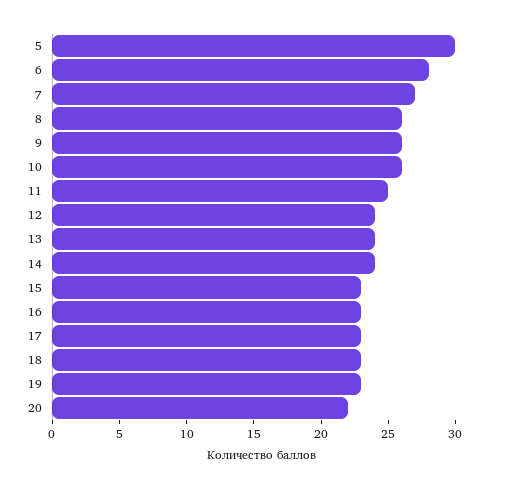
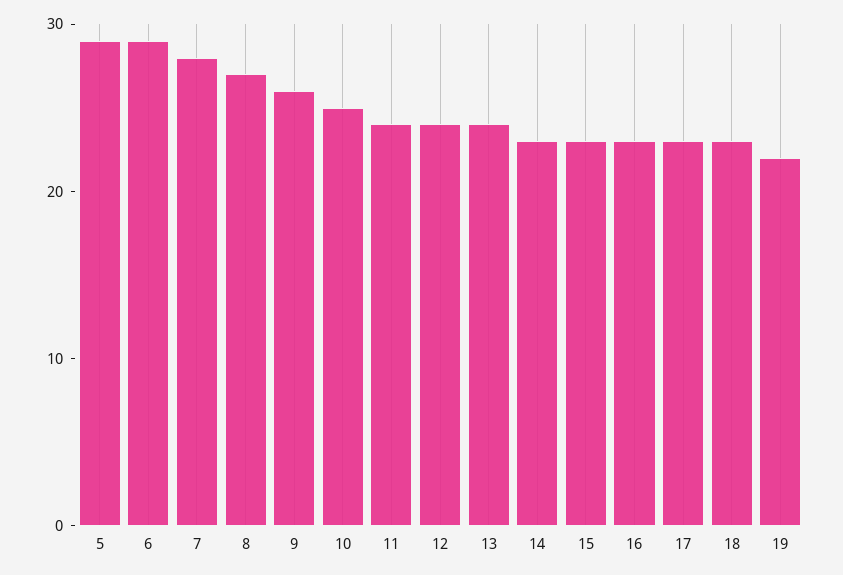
5: 30 -> 29
6: 28 -> 29
7: 27 -> 28
8: 26 -> 27
10: 26 -> 25
11: 25 -> 24
14: 24 -> 23
19: 23 -> 22
20: 22 -> none

